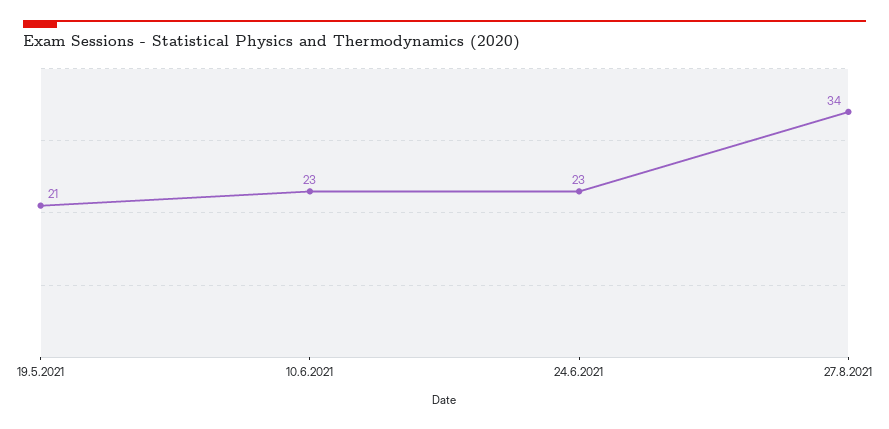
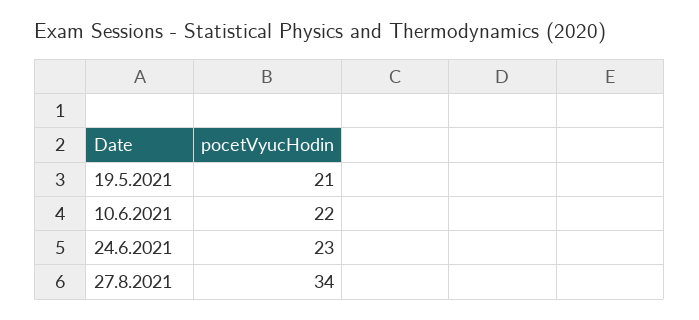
10.6.2021: 23 -> 22

